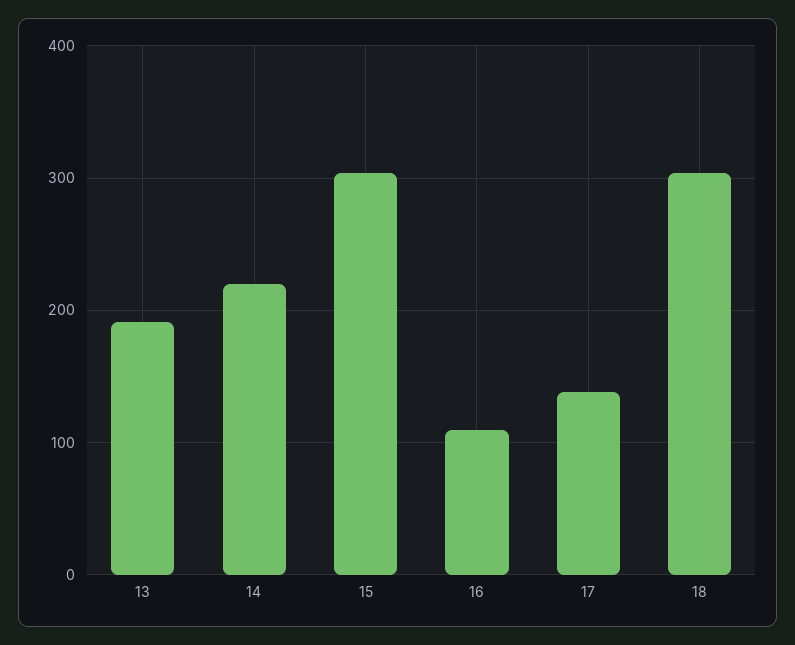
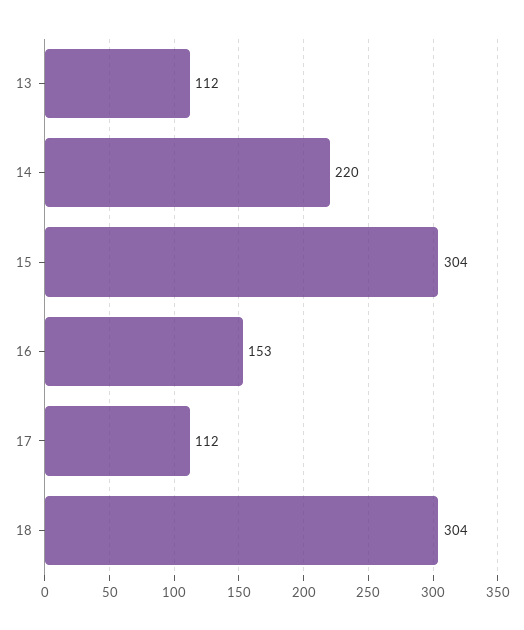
13: 190 -> 112
16: 110 -> 153
17: 140 -> 112

